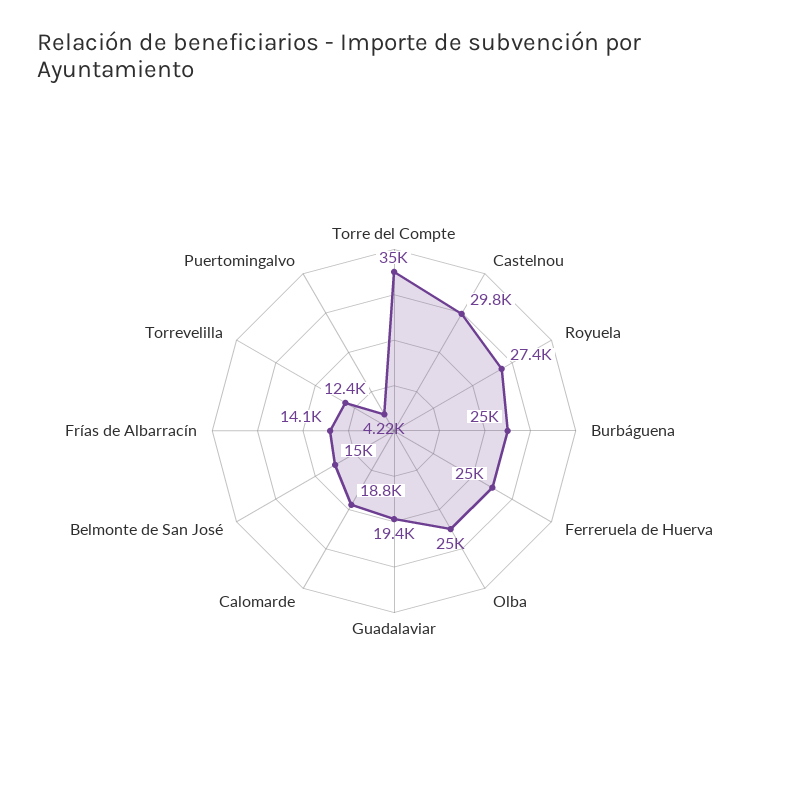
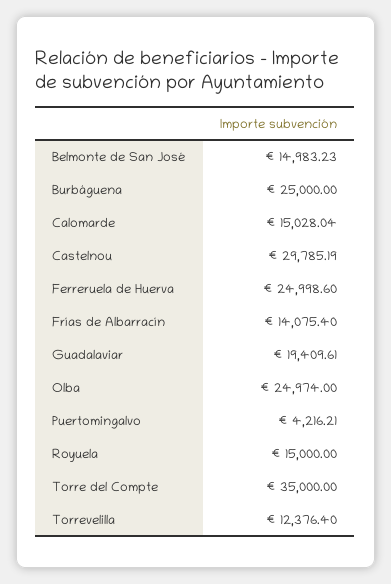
Royuela: 27400 -> 15000
Calomarde: 18800 -> 15028.04

